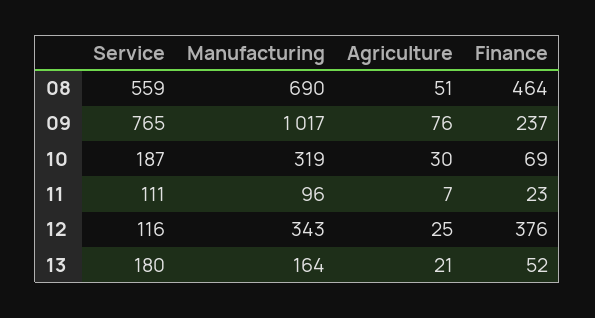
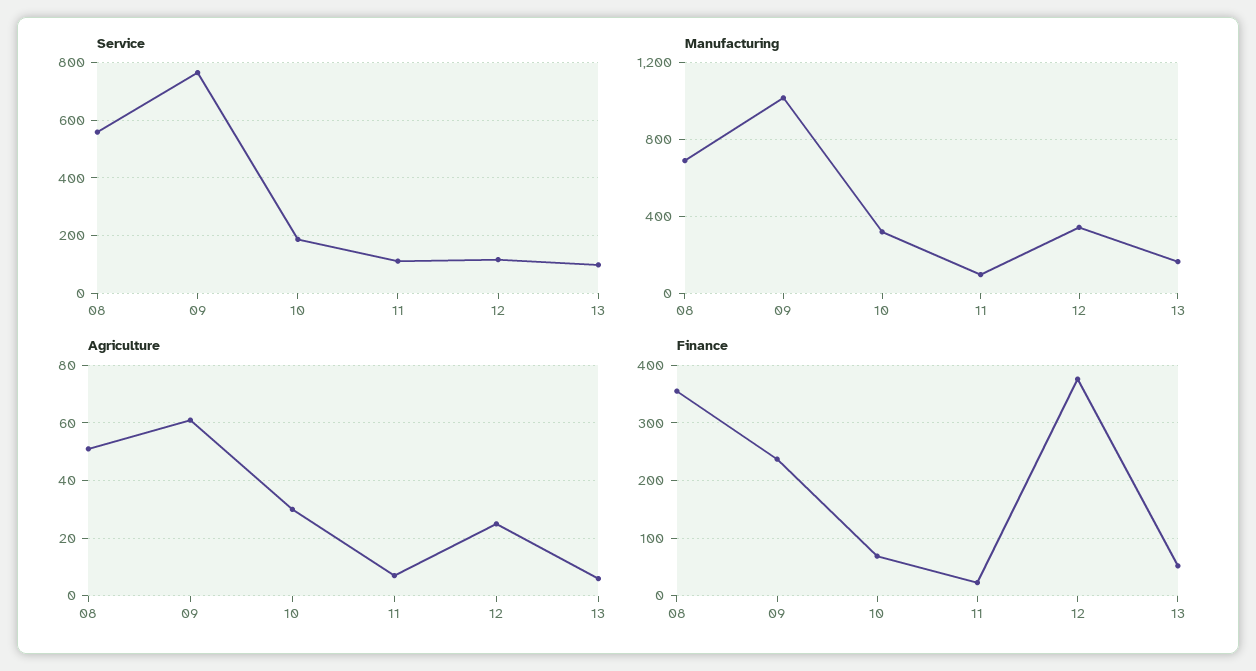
Finance, 08: 464 -> 360
Agriculture, 09: 76 -> 60
Service, 13: 180 -> 100
Agriculture, 13: 21 -> 5

